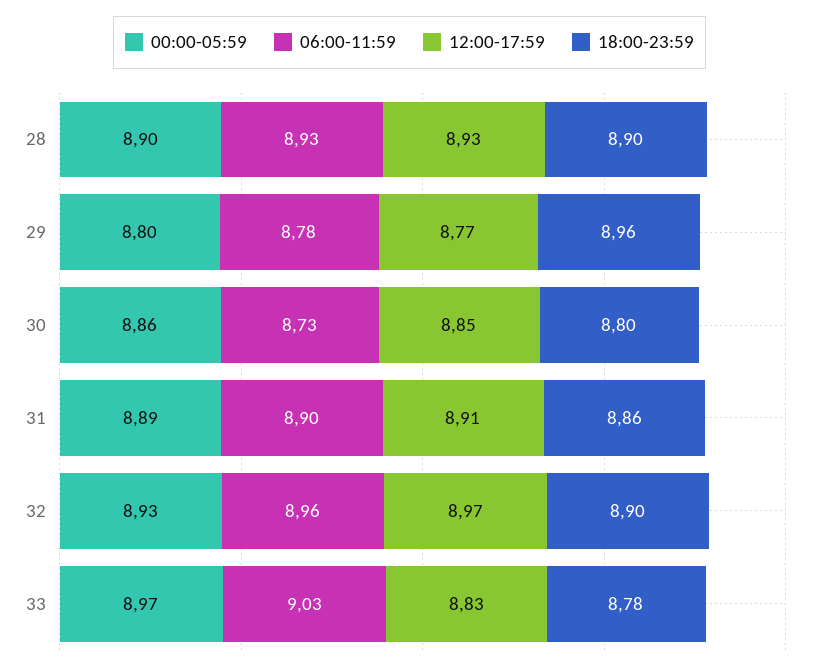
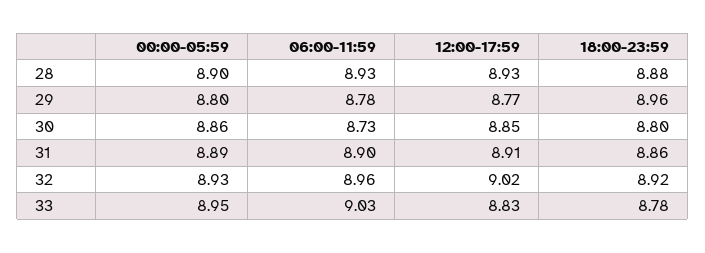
18:00-23:59, 28: 8.9 -> 8.88
12:00-17:59, 32: 8.97 -> 9.02
18:00-23:59, 32: 8.9 -> 8.92
00:00-05:59, 33: 8.97 -> 8.95

